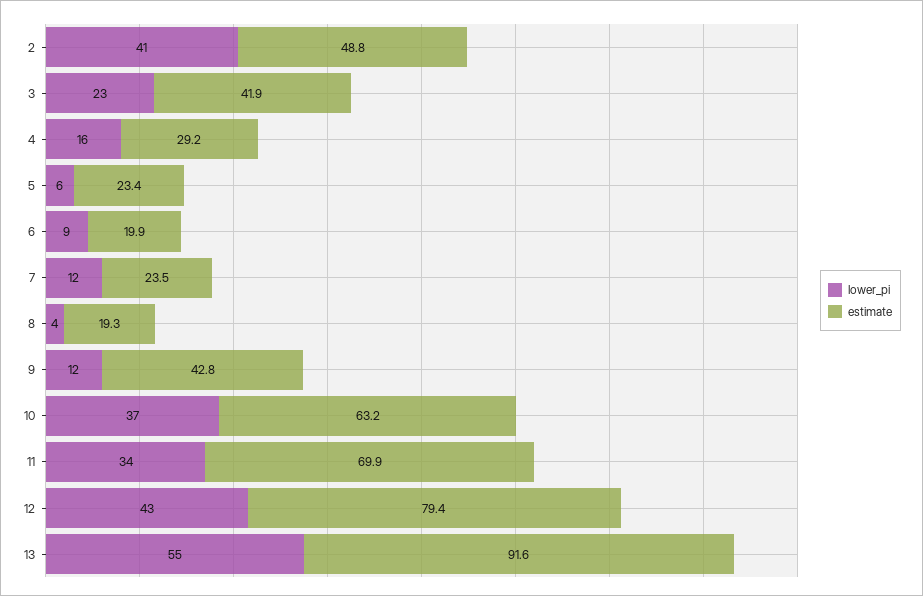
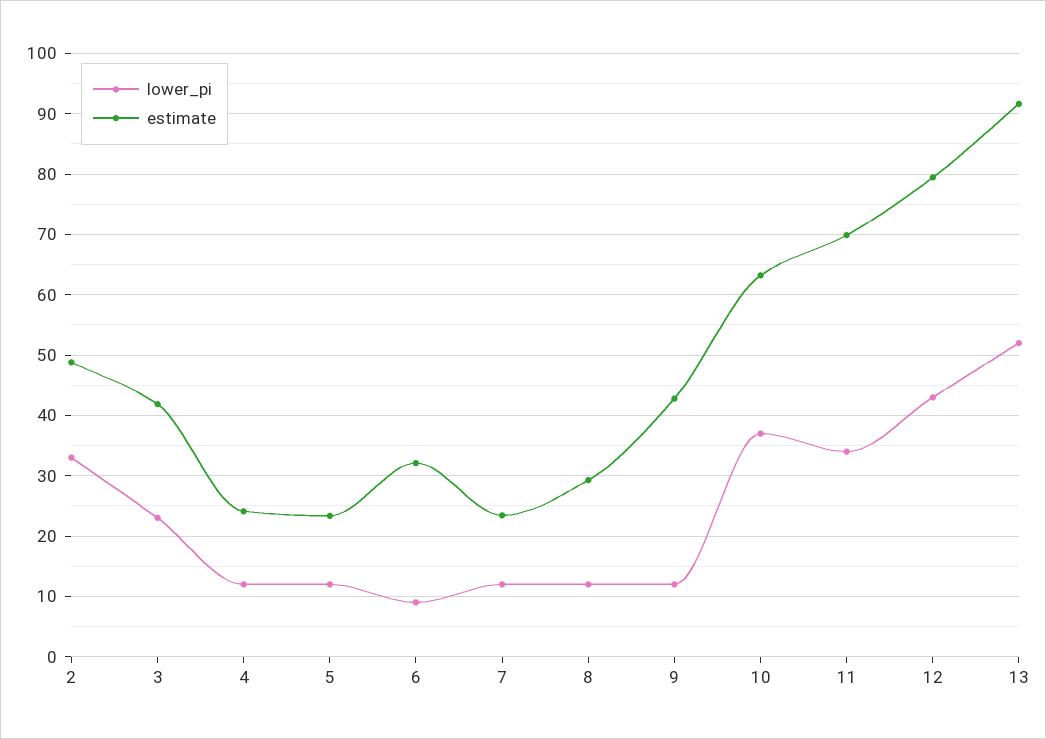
lower_pi, 2: 41 -> 33
lower_pi, 4: 16 -> 12
estimate, 4: 29.2 -> 24
lower_pi, 5: 6 -> 12
estimate, 6: 19.9 -> 32
lower_pi, 8: 4 -> 12
estimate, 8: 19.3 -> 29
lower_pi, 13: 55 -> 52

